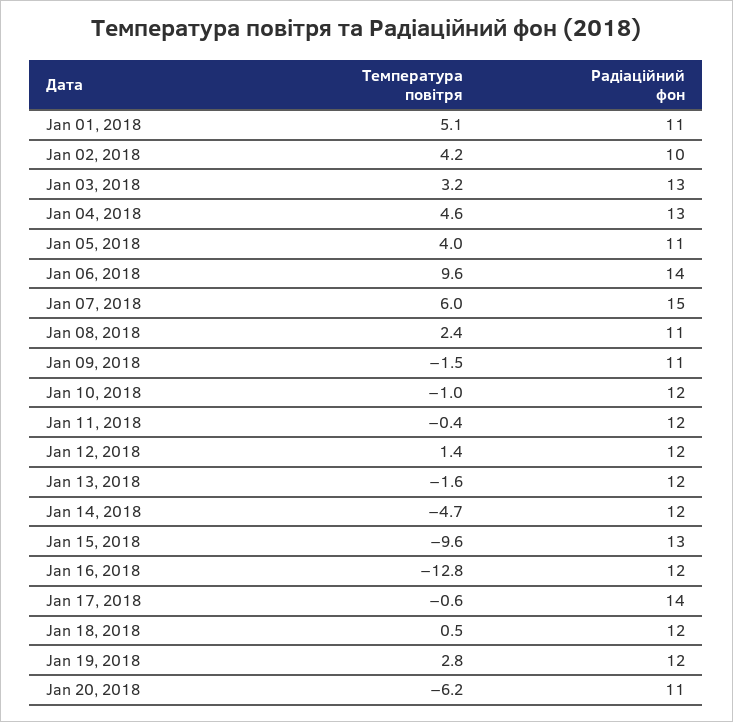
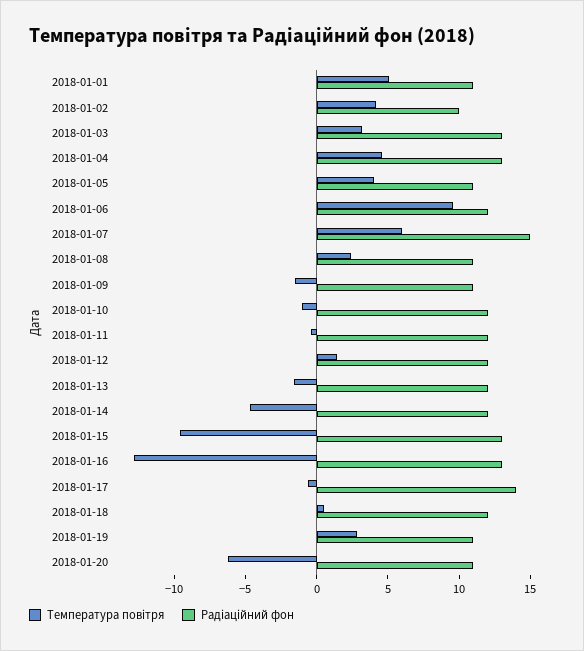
Радіаційний фон, Jan 06, 2018: 14 -> 12
Радіаційний фон, Jan 16, 2018: 12 -> 13
Радіаційний фон, Jan 19, 2018: 12 -> 11

